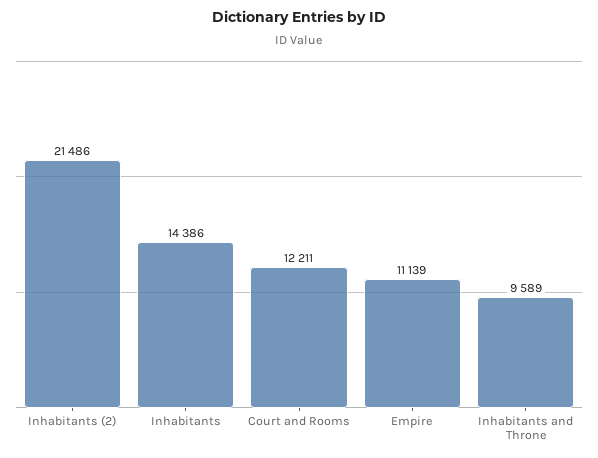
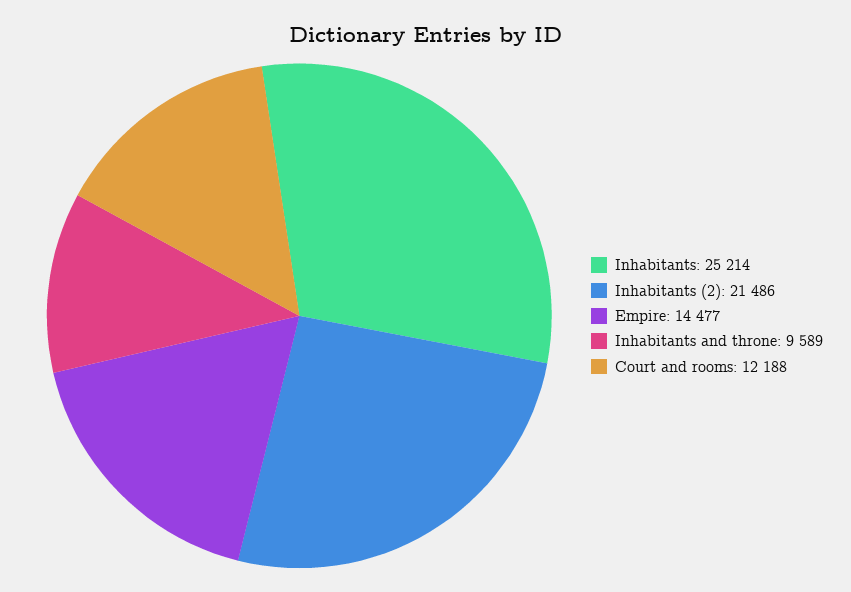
Inhabitants: 14386 -> 25214
Court and Rooms: 12211 -> 12188
Empire: 11139 -> 14477

